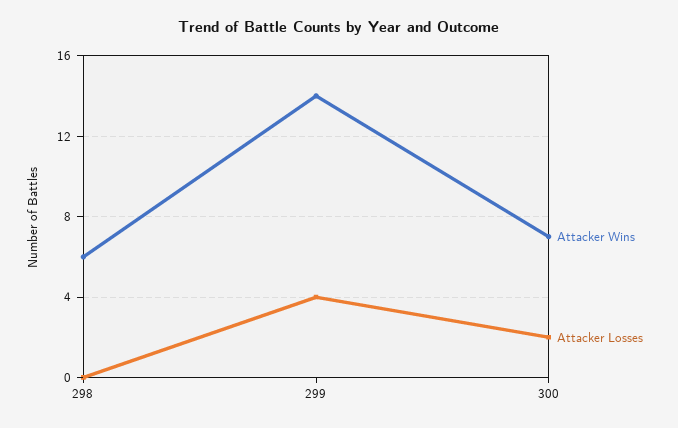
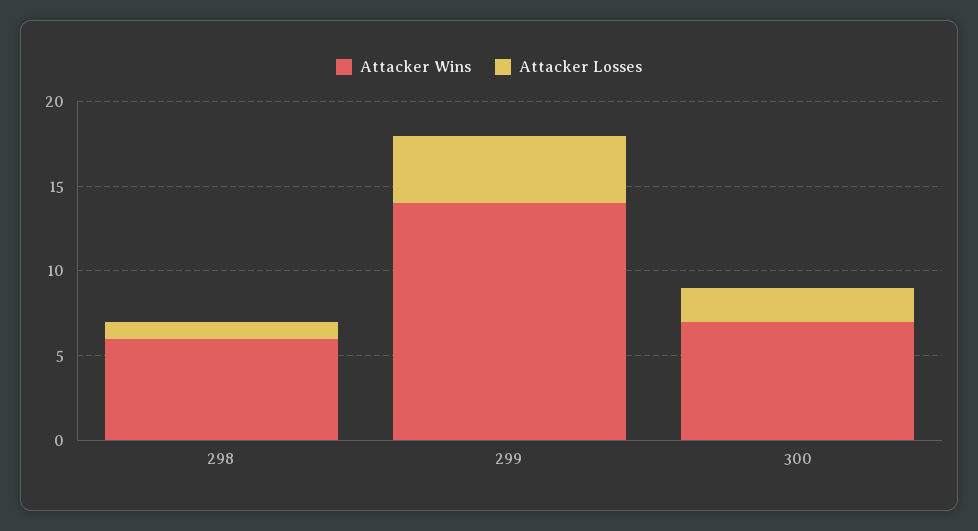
Attacker Losses, 298: 0 -> 1

